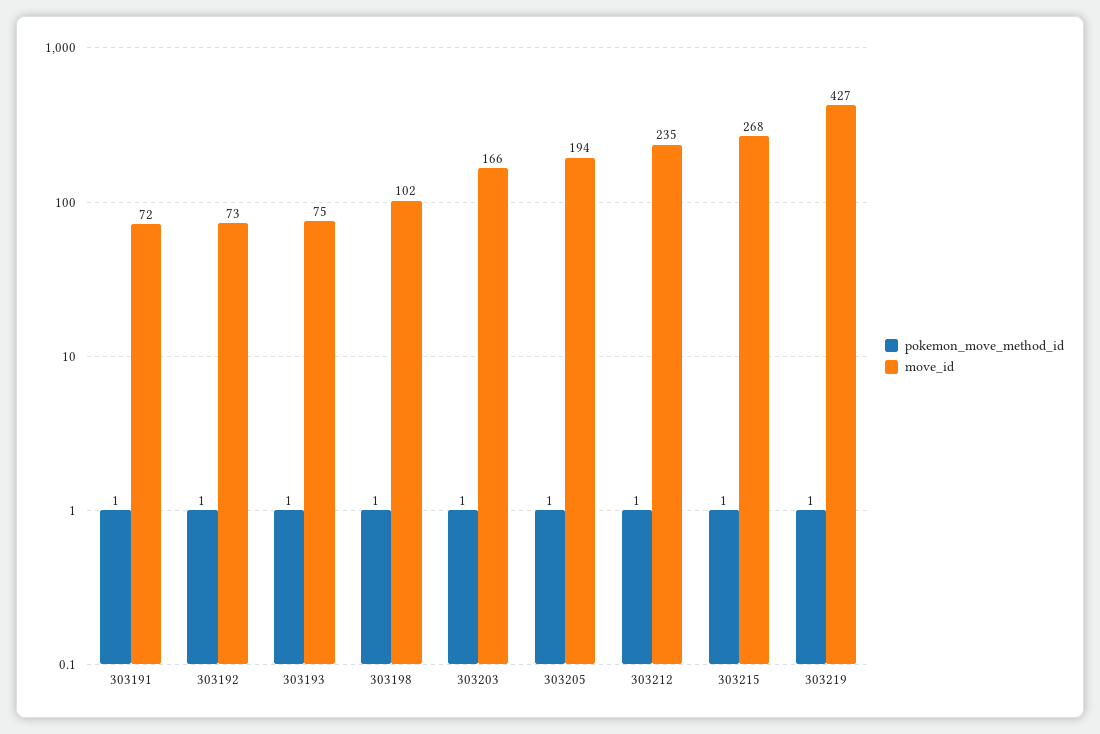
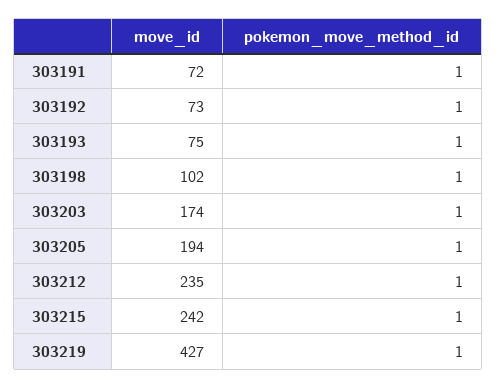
move_id, 303203: 166 -> 174
move_id, 303215: 268 -> 242

